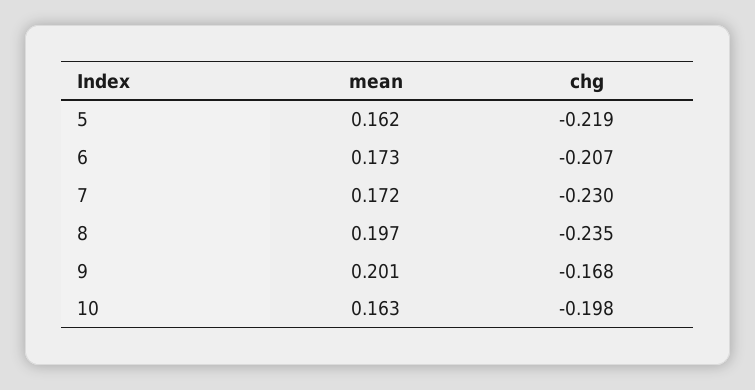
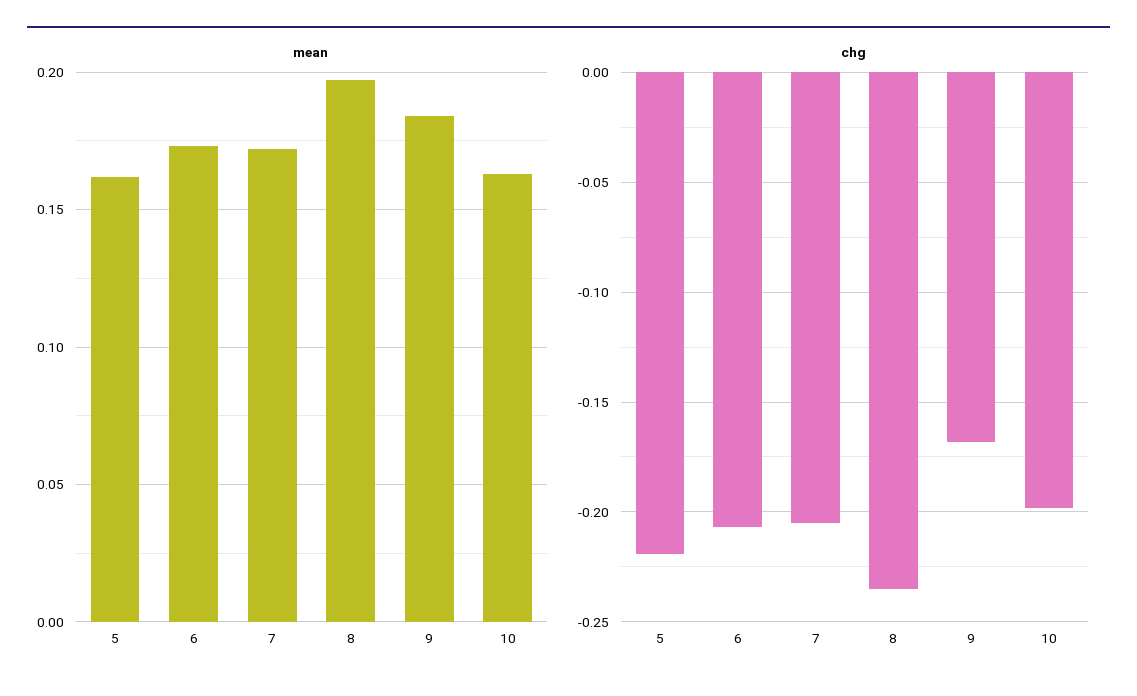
chg, 7: -0.23 -> -0.205
mean, 9: 0.201 -> 0.185

